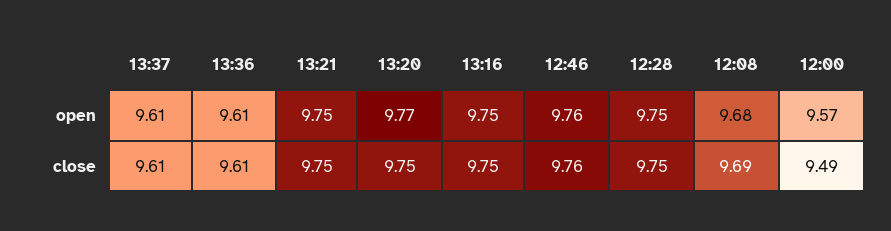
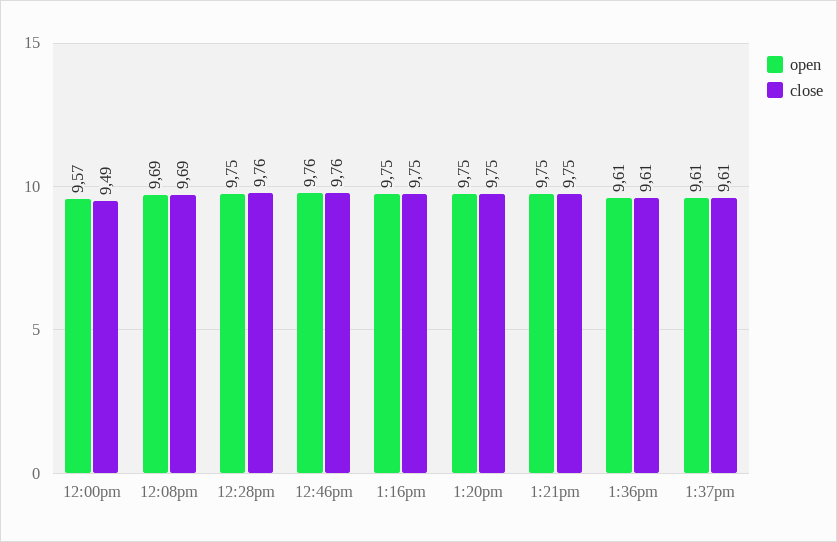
open, 13:20: 9.77 -> 9.75
open, 12:08: 9.68 -> 9.69
close, 12:28: 9.75 -> 9.76

